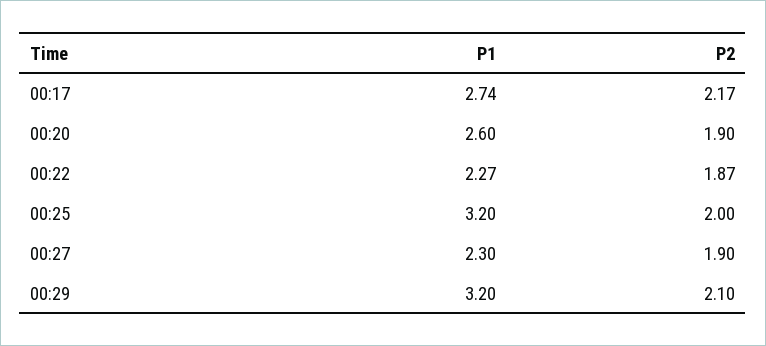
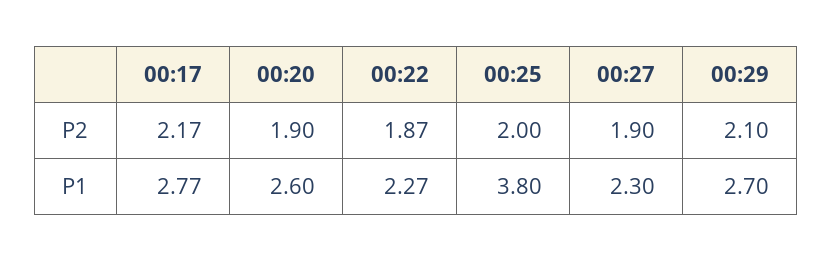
P1, 00:17: 2.74 -> 2.77
P1, 00:25: 3.2 -> 3.8
P1, 00:29: 3.2 -> 2.7

